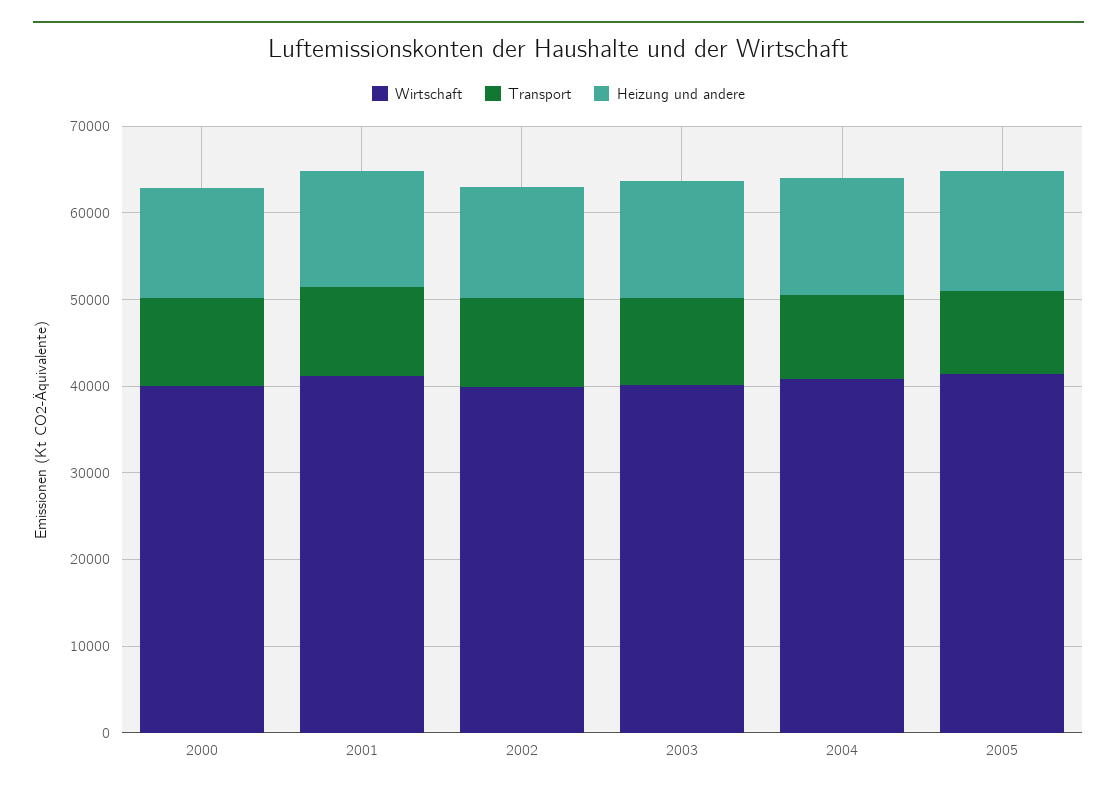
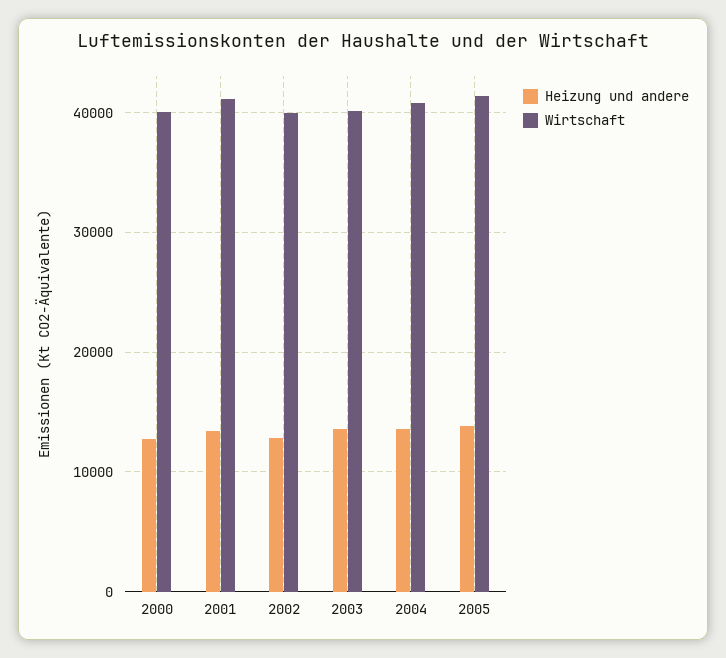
Transport, 2000: 10000 -> none
Transport, 2001: 10000 -> none
Transport, 2002: 10000 -> none
Transport, 2003: 10000 -> none
Transport, 2004: 10000 -> none
Transport, 2005: 10000 -> none

